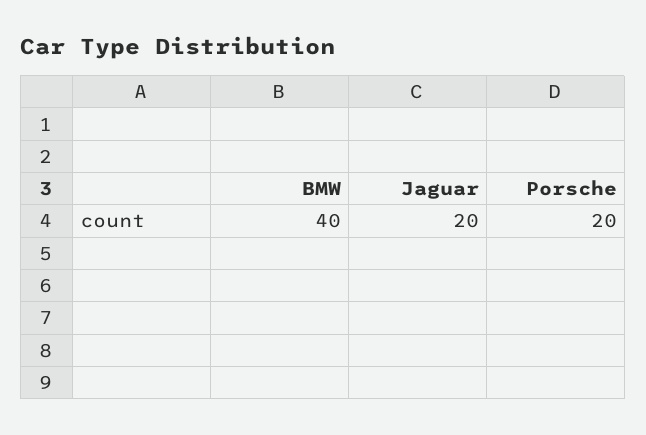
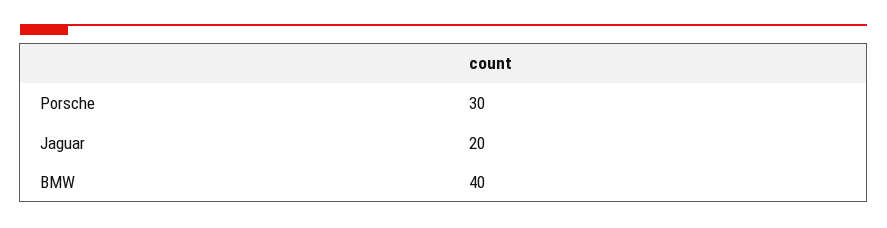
Porsche: 20 -> 30

